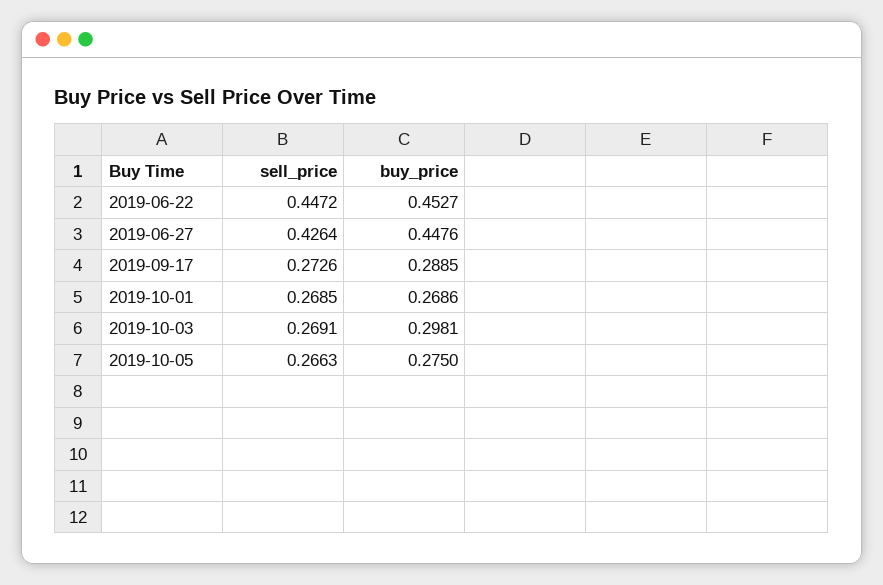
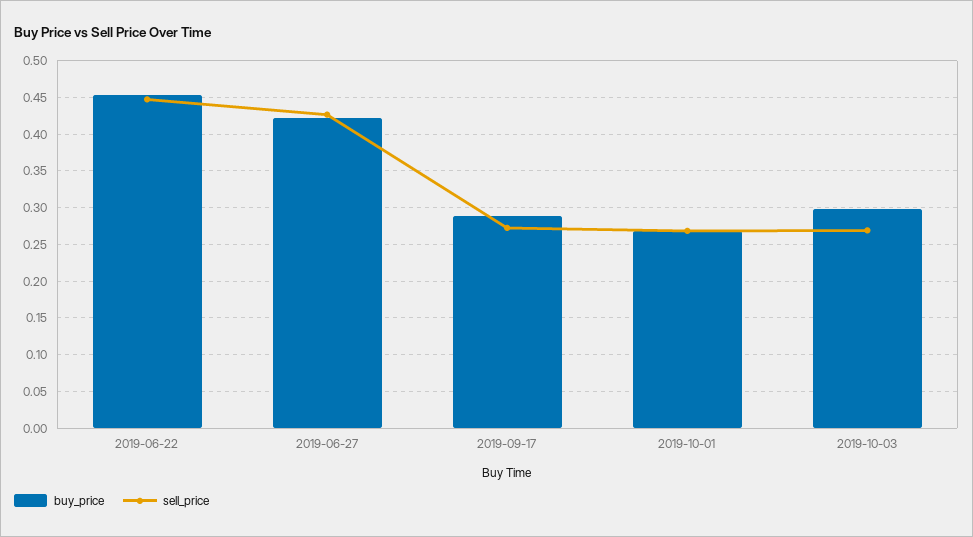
buy_price, 2019-06-27: 0.4476 -> 0.42
sell_price, 2019-10-05: 0.2663 -> none
buy_price, 2019-10-05: 0.275 -> none

